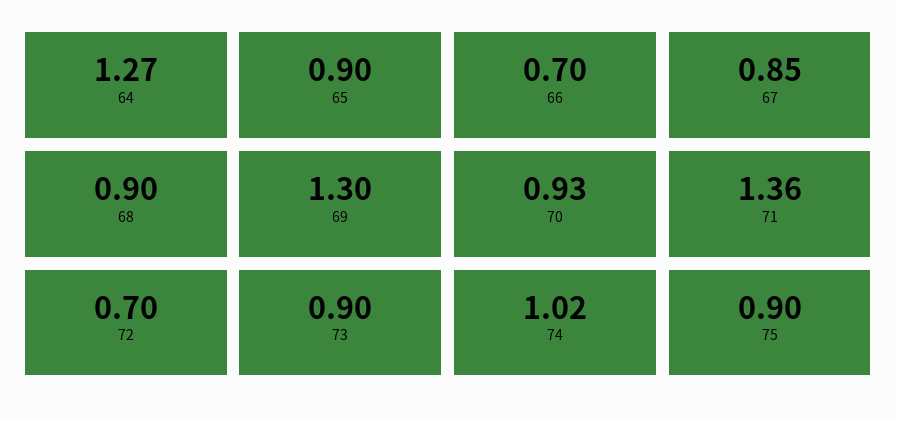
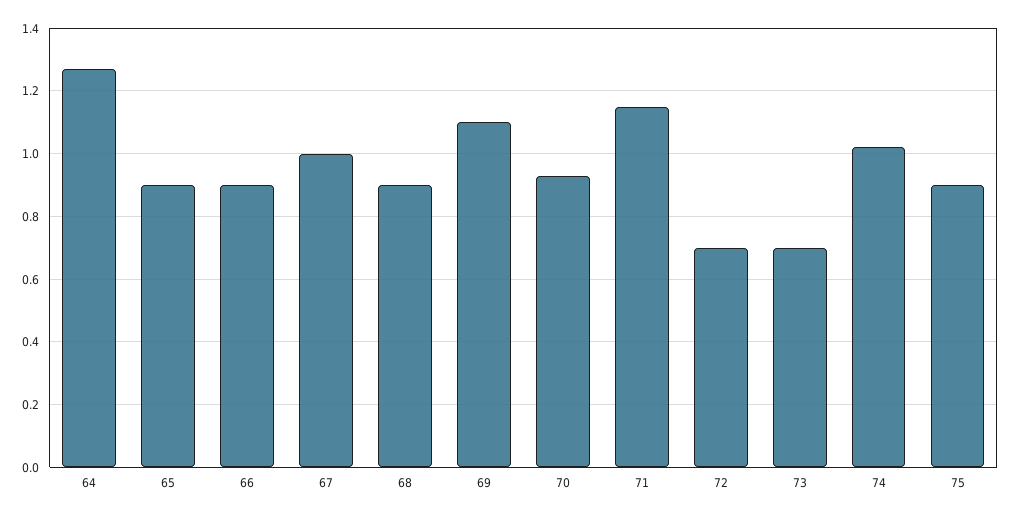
66: 0.7 -> 0.9
67: 0.85 -> 1
69: 1.3 -> 1.1
71: 1.36 -> 1.15
73: 0.9 -> 0.7

